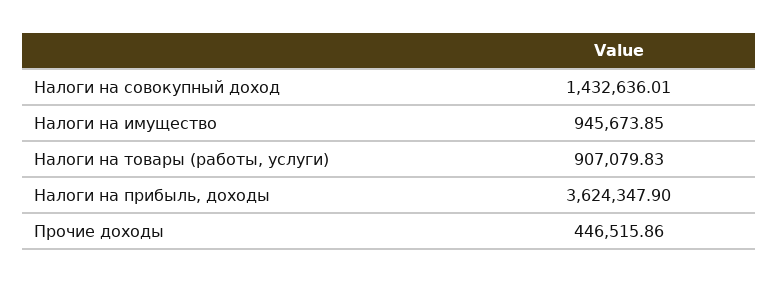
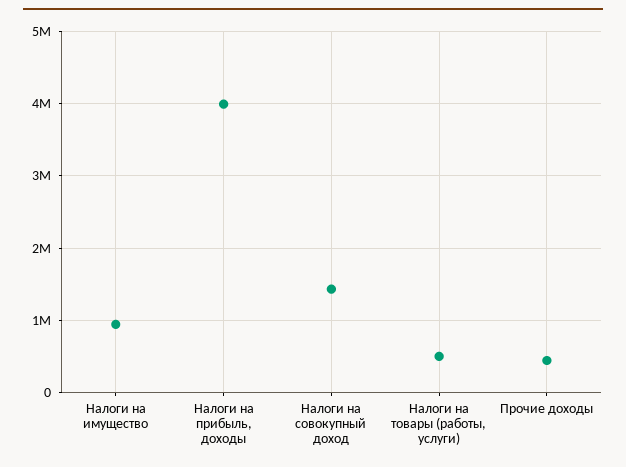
Налоги на товары (работы, услуги): 907079.83 -> 500000
Налоги на прибыль, доходы: 3624347.9 -> 4000000

